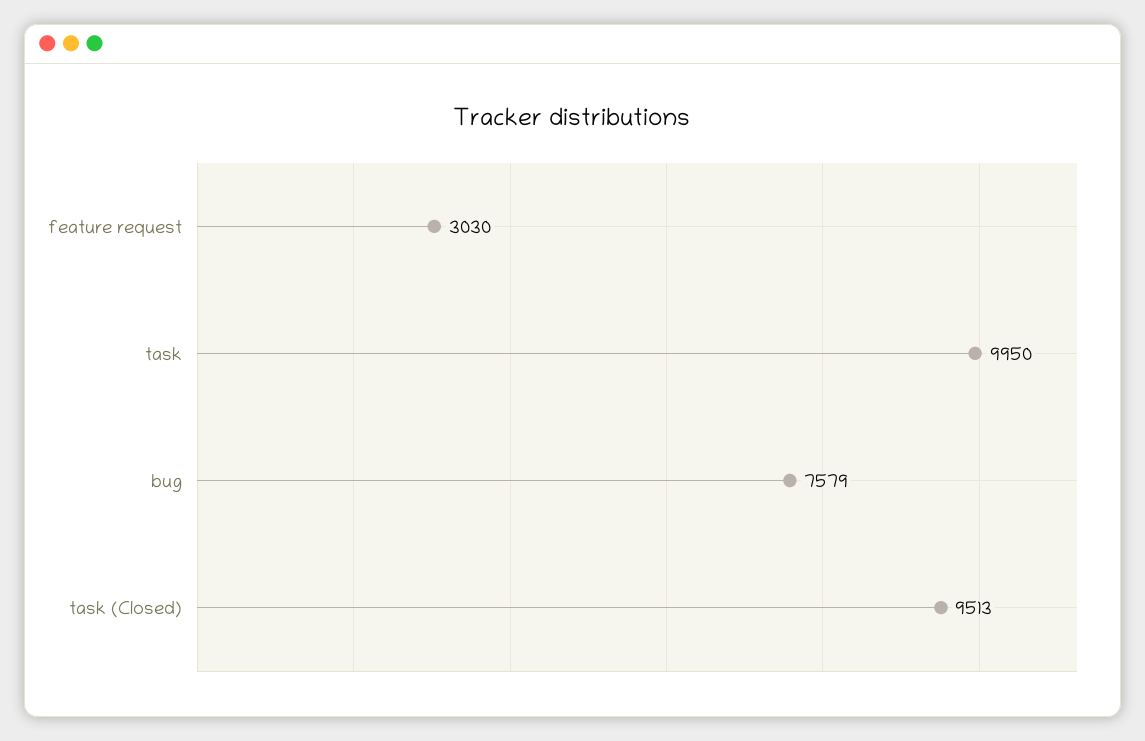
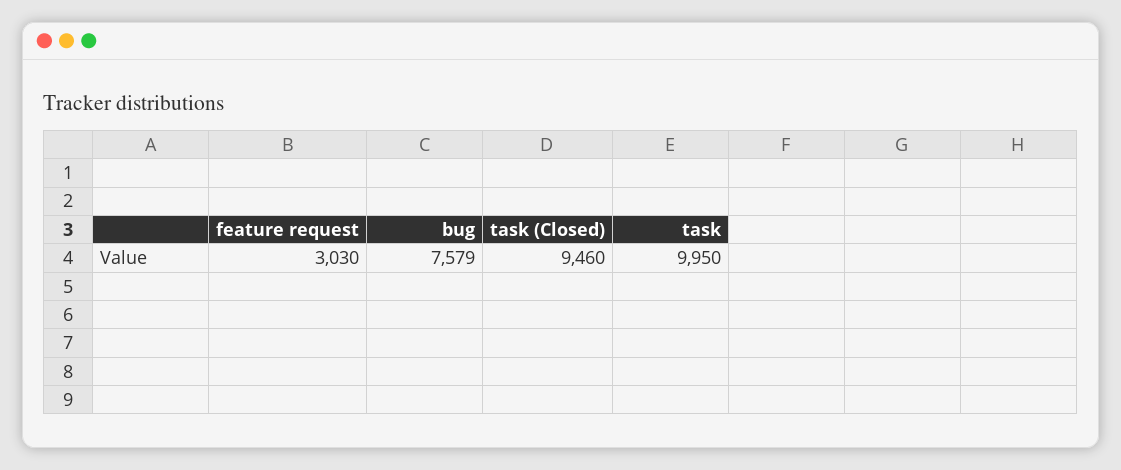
task (Closed): 9513 -> 9460

